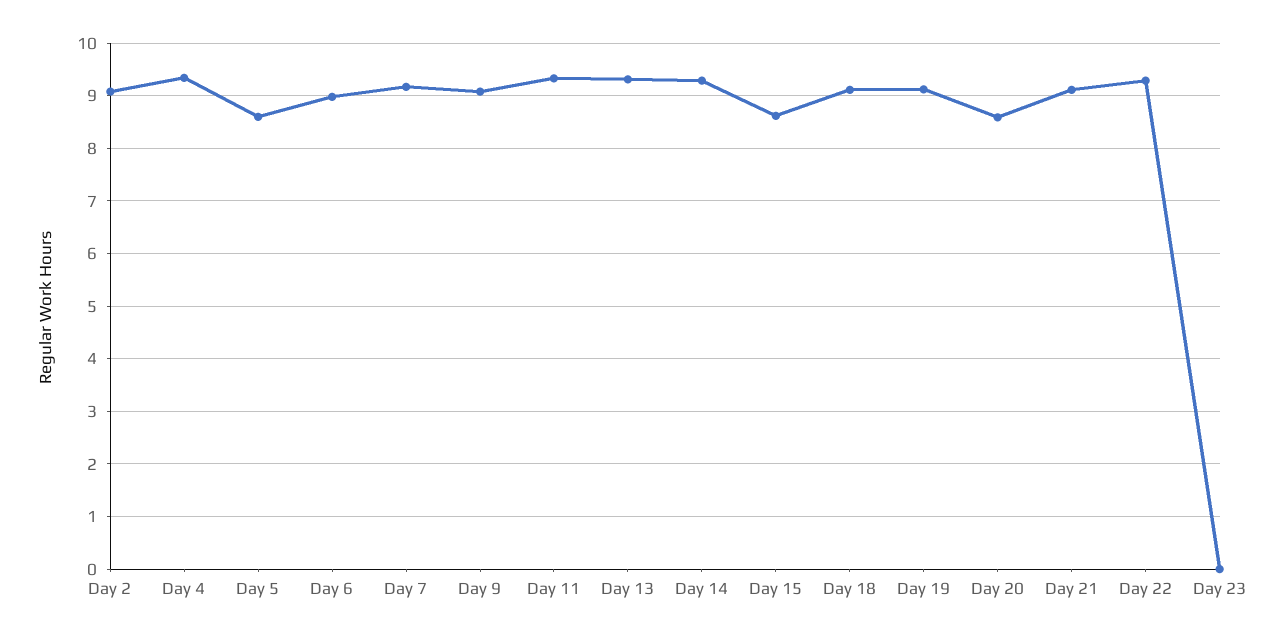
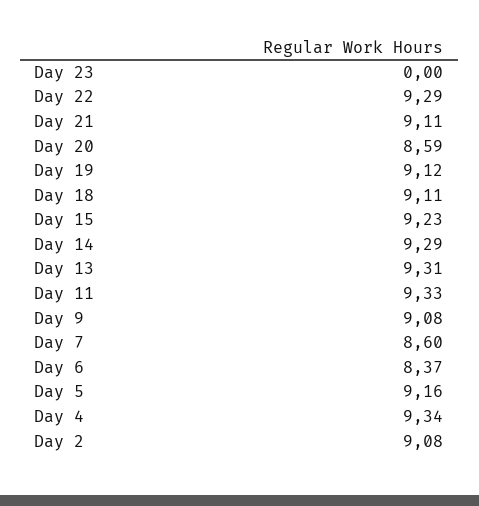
Day 5: 8.6 -> 9.16
Day 6: 9 -> 8.37
Day 7: 9.2 -> 8.6
Day 15: 8.6 -> 9.23

